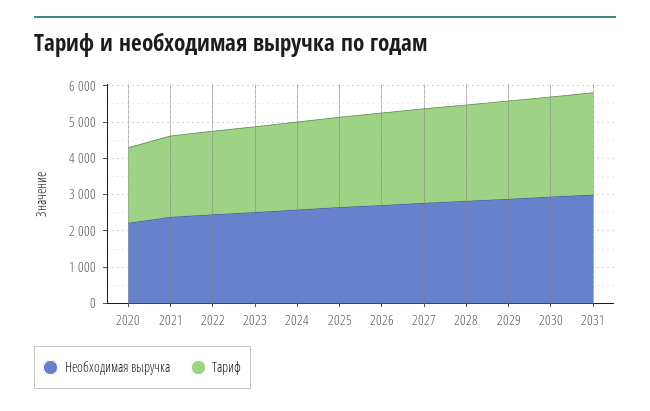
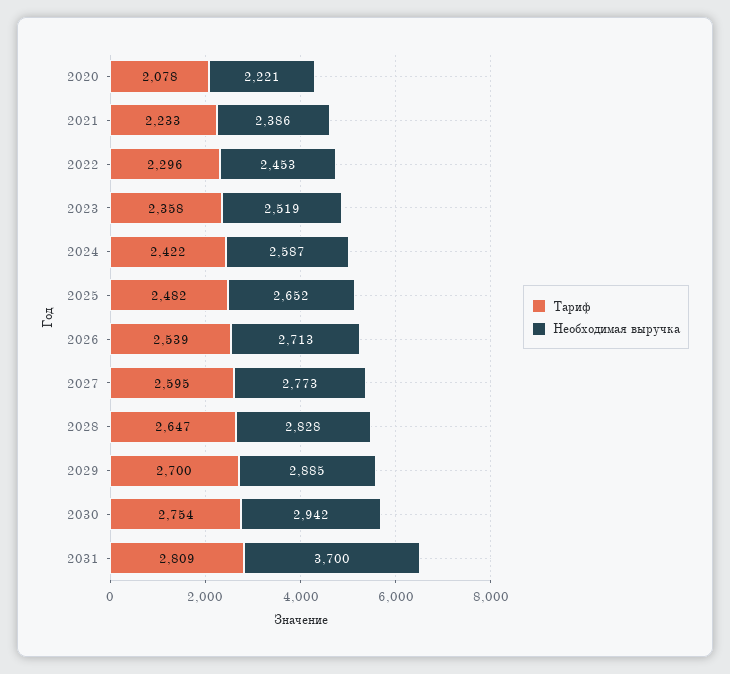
Необходимая выручка, 2031: 3000 -> 3700

